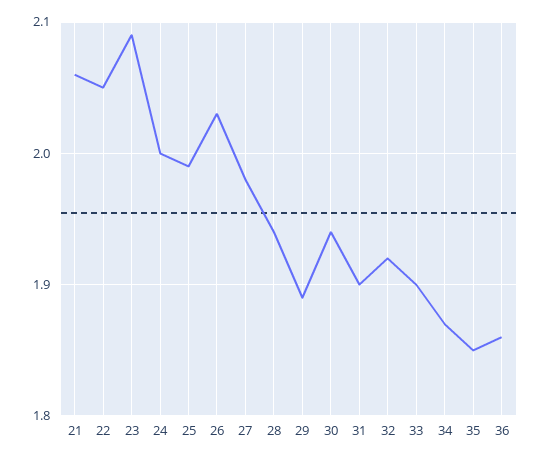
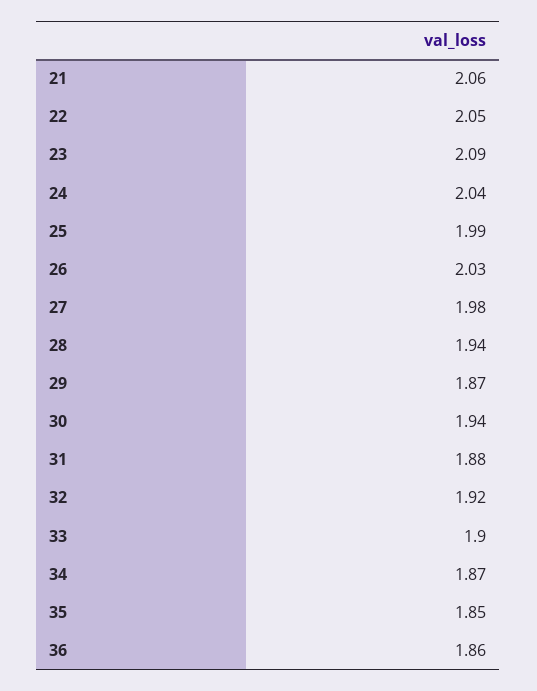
24: 2 -> 2.04
29: 1.89 -> 1.87
31: 1.9 -> 1.88

